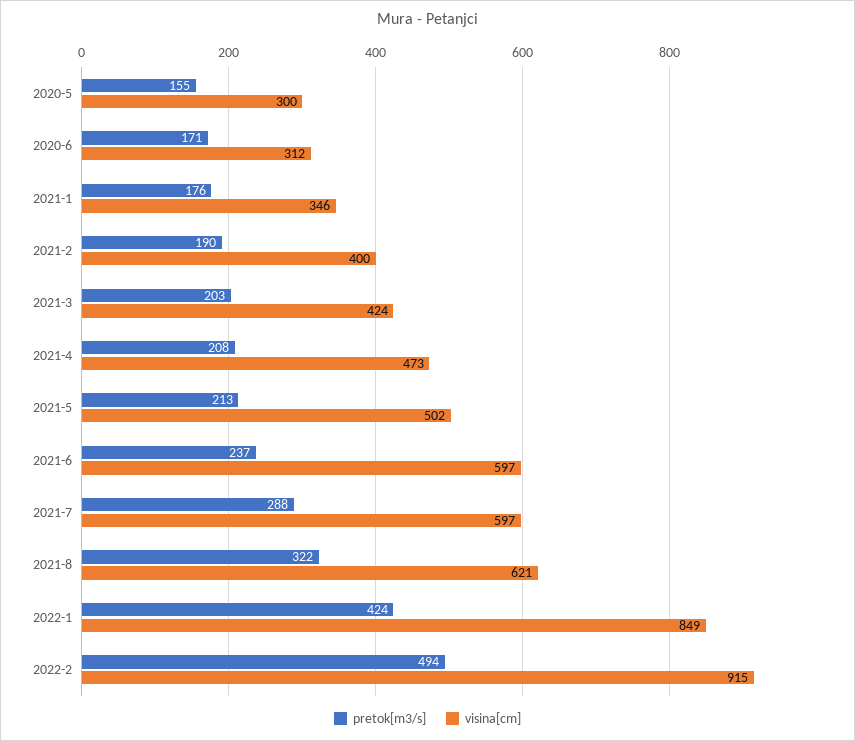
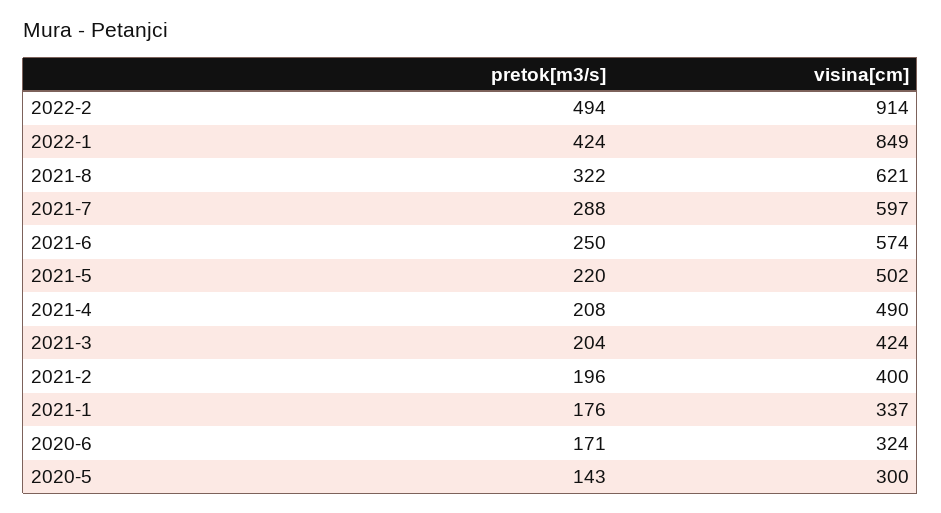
pretok[m3/s], 2020-5: 155 -> 143
visina[cm], 2020-6: 312 -> 324
visina[cm], 2021-1: 346 -> 337
pretok[m3/s], 2021-2: 190 -> 196
pretok[m3/s], 2021-3: 203 -> 204
visina[cm], 2021-4: 473 -> 490
pretok[m3/s], 2021-5: 213 -> 220
pretok[m3/s], 2021-6: 237 -> 250
visina[cm], 2021-6: 597 -> 574
visina[cm], 2022-2: 915 -> 914

